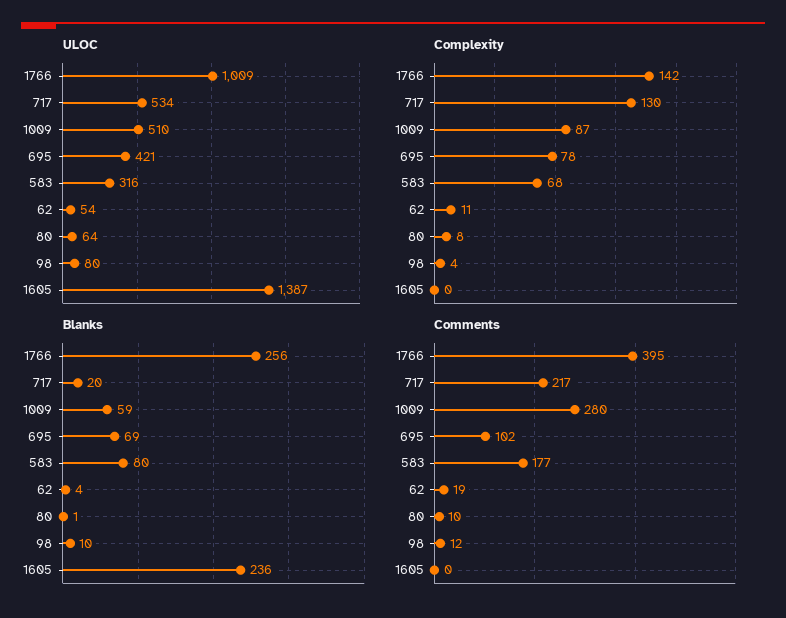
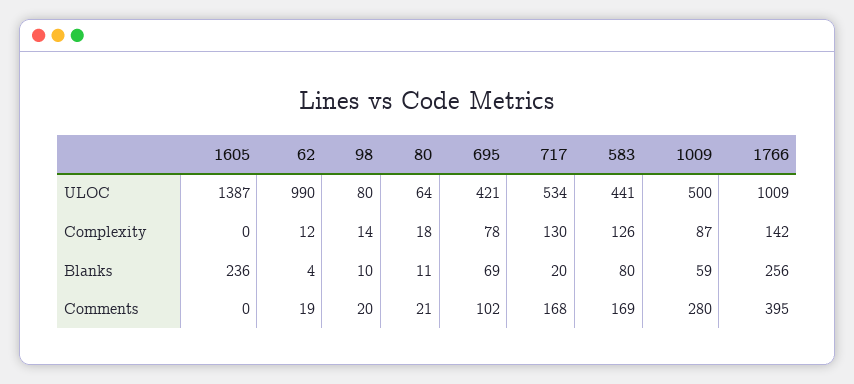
ULOC, 1009: 510 -> 500
ULOC, 583: 316 -> 441
ULOC, 62: 54 -> 990
Complexity, 583: 68 -> 126
Complexity, 62: 11 -> 12
Complexity, 80: 8 -> 18
Complexity, 98: 4 -> 14
Blanks, 80: 1 -> 11
Comments, 717: 217 -> 168
Comments, 583: 177 -> 169
Comments, 80: 10 -> 21
Comments, 98: 12 -> 20

